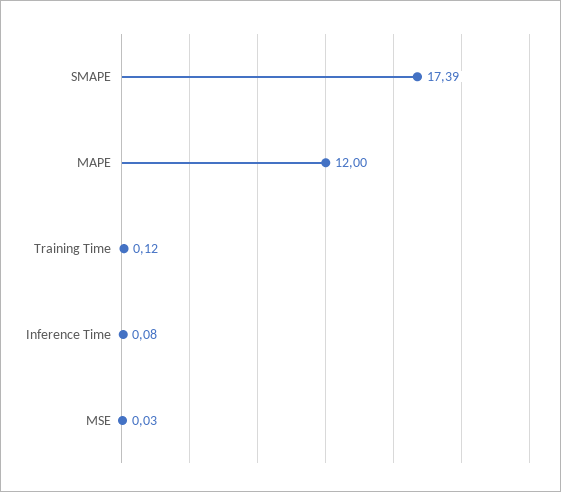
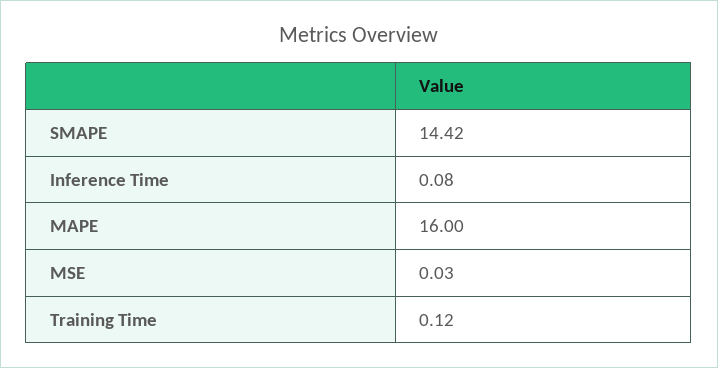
SMAPE: 17.39 -> 14.42
MAPE: 12 -> 16

